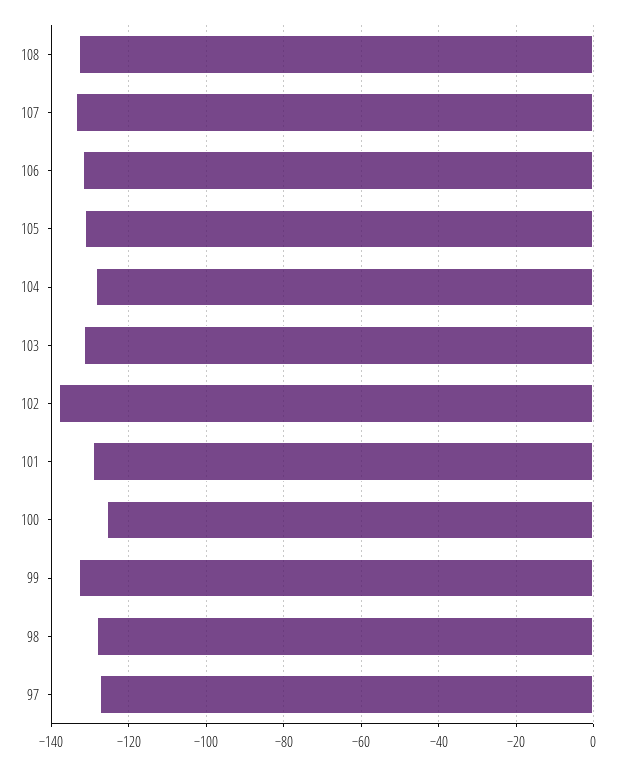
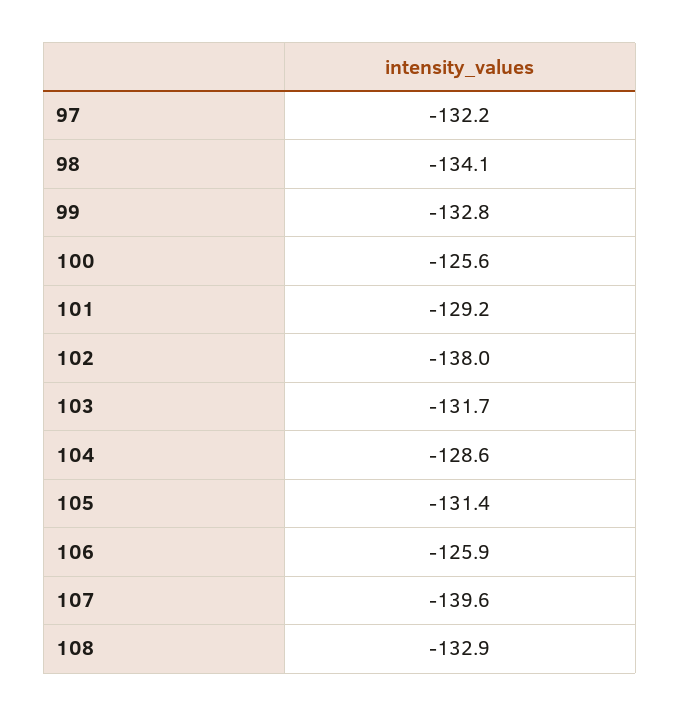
107: -134 -> -139.6
106: -132 -> -125.9
98: -128 -> -134.1
97: -128 -> -132.2

